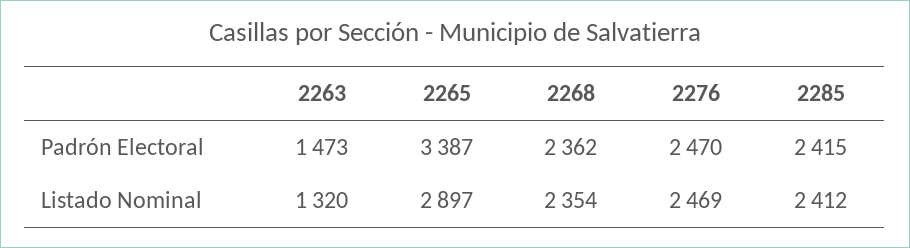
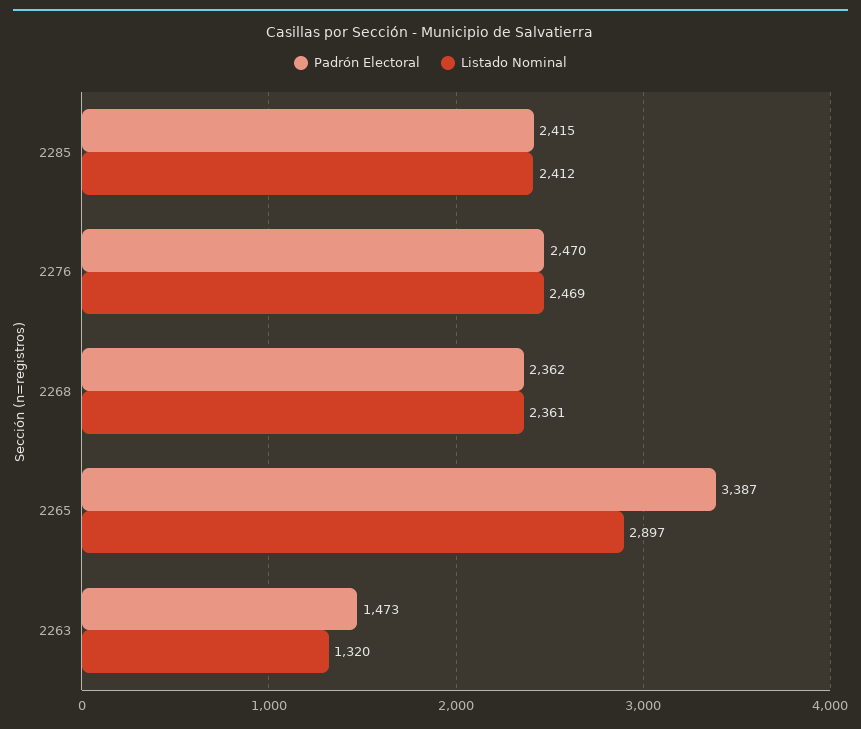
Listado Nominal, 2268: 2354 -> 2361

